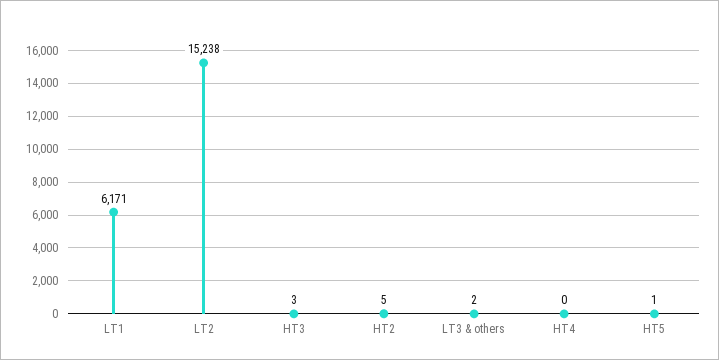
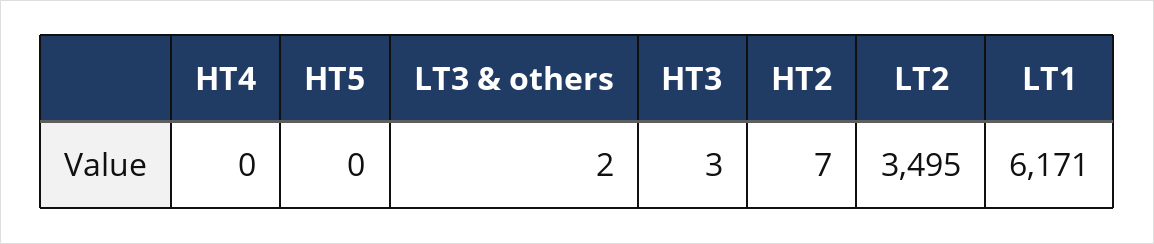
LT2: 15238 -> 3495
HT2: 5 -> 7
HT5: 1 -> 0

